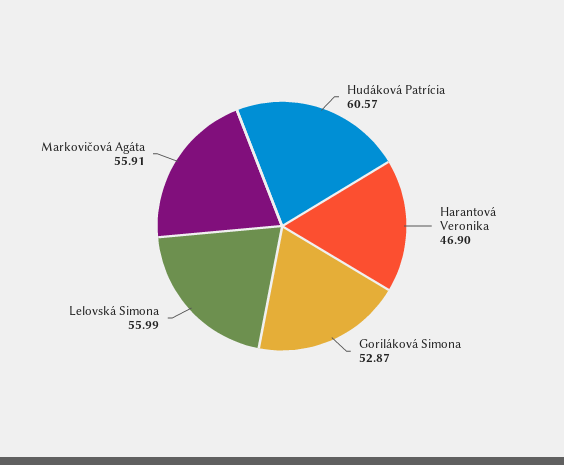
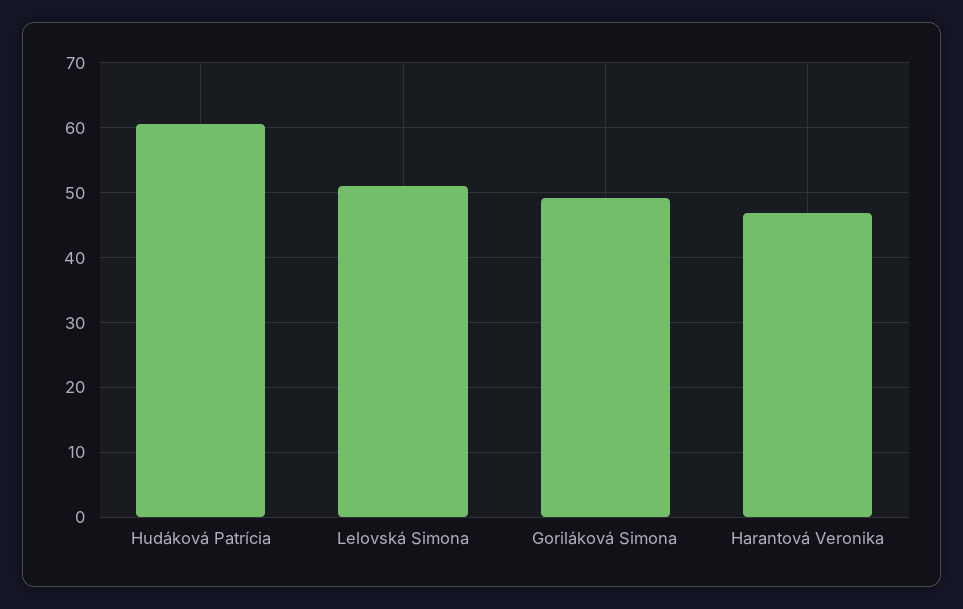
Goriláková Simona: 52.87 -> 49
Lelovská Simona: 55.99 -> 51
Markovičová Agáta: 55.91 -> none

